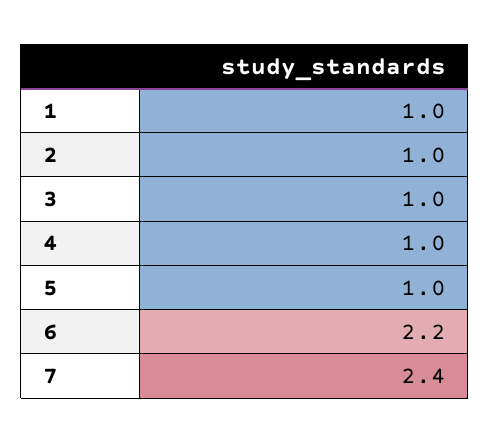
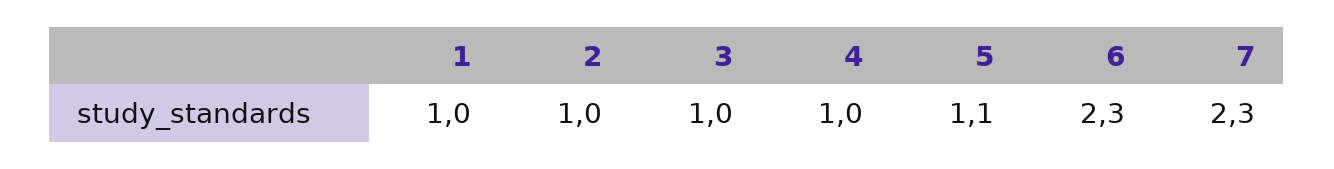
5: 1 -> 1.1
6: 2.2 -> 2.3
7: 2.4 -> 2.3

